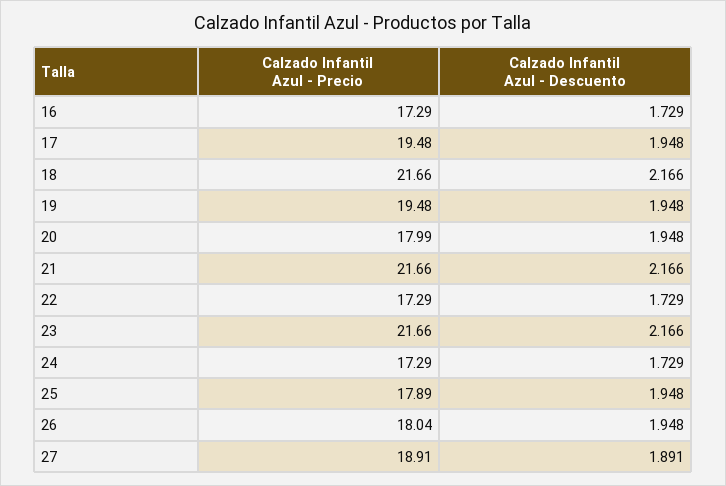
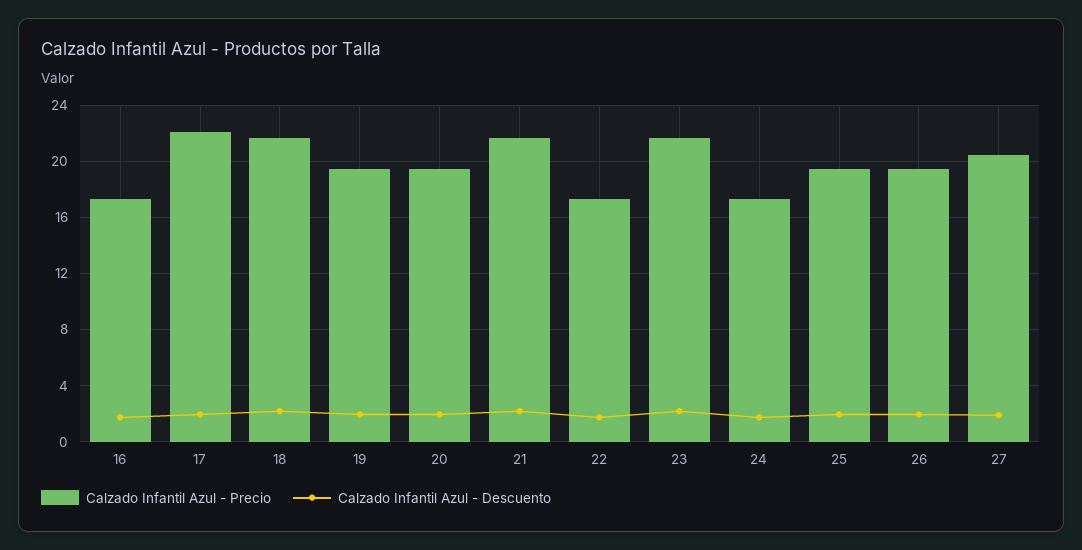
Calzado Infantil Azul - Precio, 17: 19.48 -> 22
Calzado Infantil Azul - Precio, 20: 17.99 -> 19.5
Calzado Infantil Azul - Precio, 25: 17.89 -> 19.5
Calzado Infantil Azul - Precio, 26: 18.04 -> 19.5
Calzado Infantil Azul - Precio, 27: 18.91 -> 20.5

